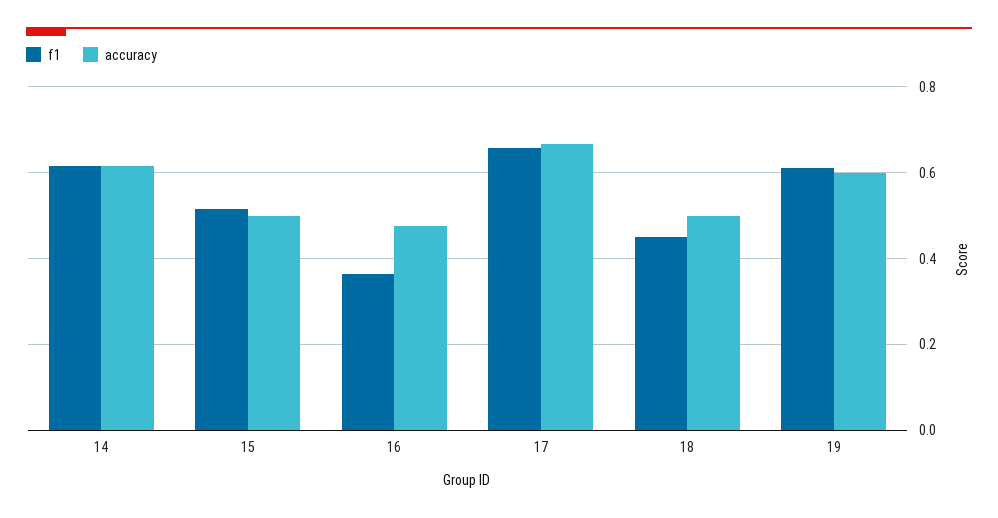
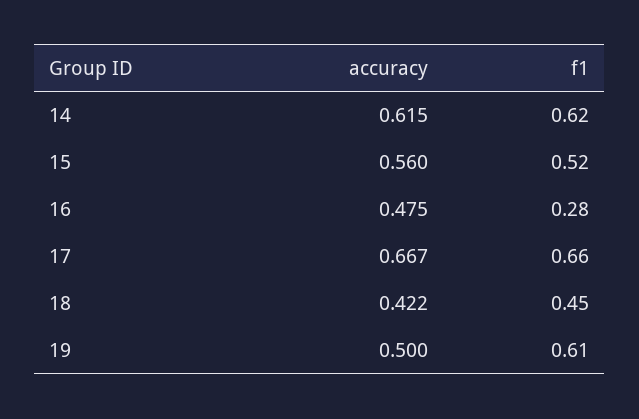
accuracy, 15: 0.5 -> 0.56
f1, 16: 0.36 -> 0.28
accuracy, 18: 0.5 -> 0.422
accuracy, 19: 0.6 -> 0.5

